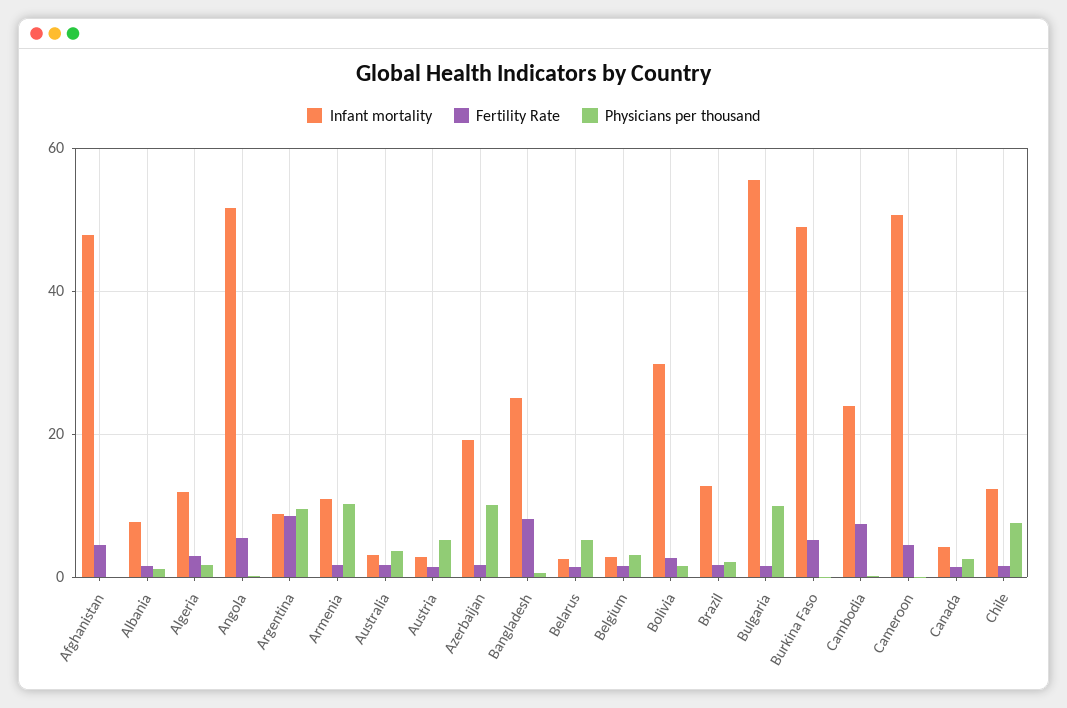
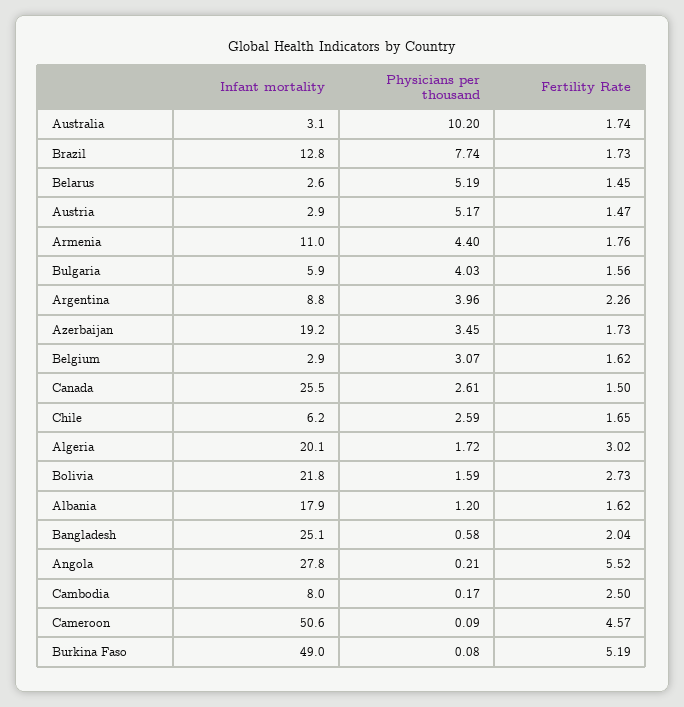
Infant mortality, Afghanistan: 48 -> none
Fertility Rate, Afghanistan: 4 -> none
Physicians per thousand, Afghanistan: 0 -> none
Infant mortality, Albania: 8 -> 17.9
Infant mortality, Algeria: 12 -> 20.1
Infant mortality, Angola: 52 -> 27.8
Fertility Rate, Argentina: 8 -> 2.26
Physicians per thousand, Argentina: 10 -> 3.96
Physicians per thousand, Armenia: 10 -> 4.4
Physicians per thousand, Australia: 4 -> 10.2
Physicians per thousand, Azerbaijan: 10 -> 3.45
Fertility Rate, Bangladesh: 8 -> 2.04
Infant mortality, Bolivia: 30 -> 21.8
Physicians per thousand, Brazil: 2 -> 7.74
Infant mortality, Bulgaria: 56 -> 5.9
Physicians per thousand, Bulgaria: 10 -> 4.03
Infant mortality, Cambodia: 24 -> 8
Fertility Rate, Cambodia: 8 -> 2.5
Infant mortality, Canada: 4 -> 25.5
Infant mortality, Chile: 12 -> 6.2
Physicians per thousand, Chile: 8 -> 2.59

